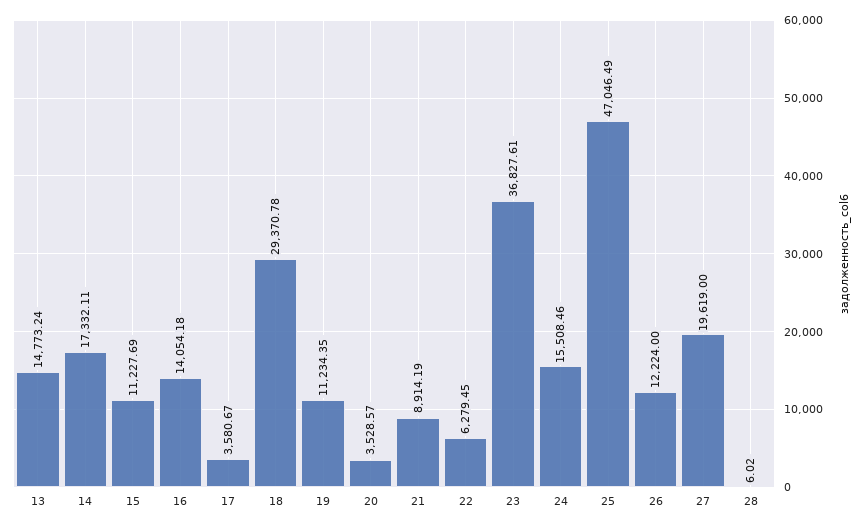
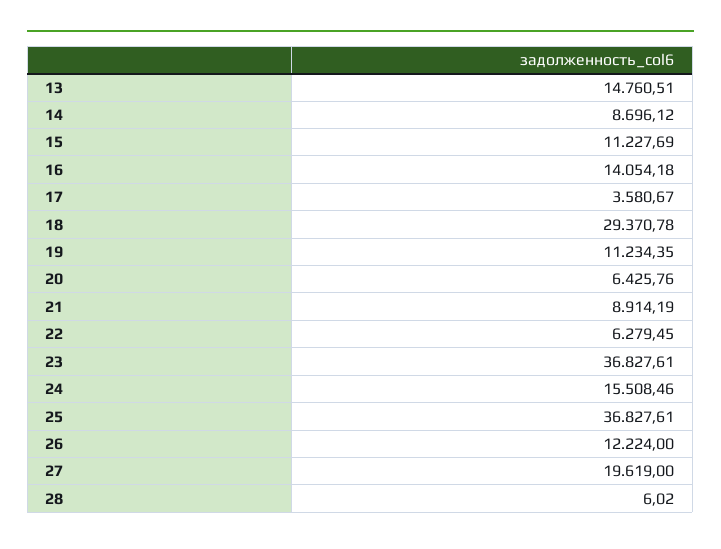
13: 14773.24 -> 14760.51
14: 17332.11 -> 8696.12
20: 3528.57 -> 6425.76
25: 47046.49 -> 36827.61

